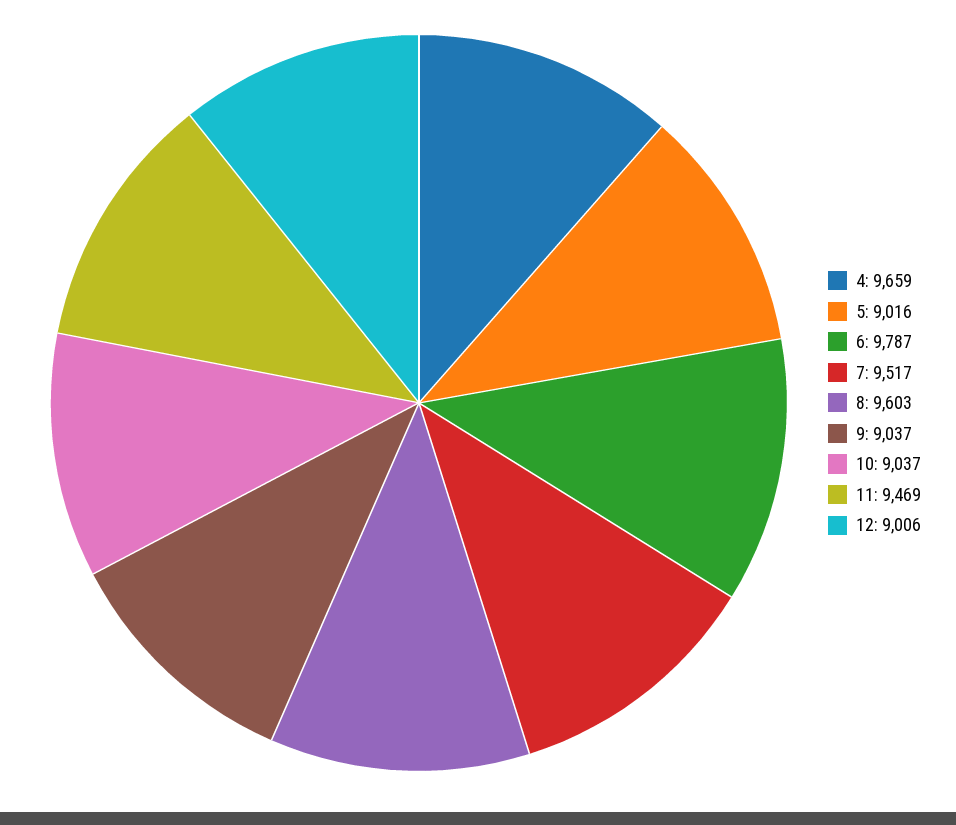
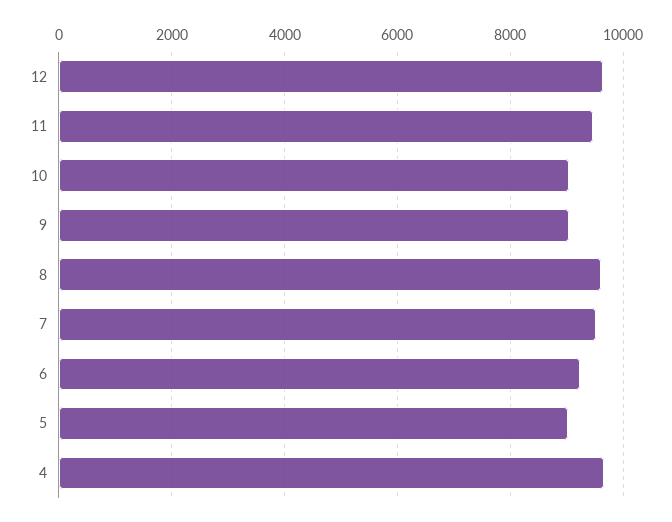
6: 9787 -> 9200
12: 9006 -> 9600

